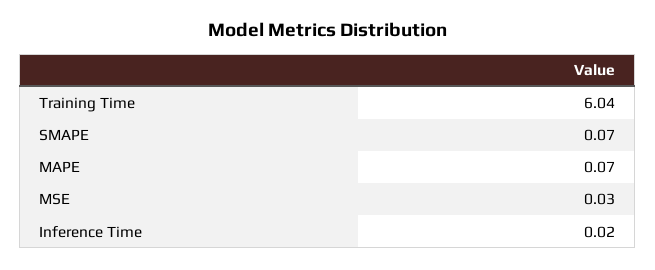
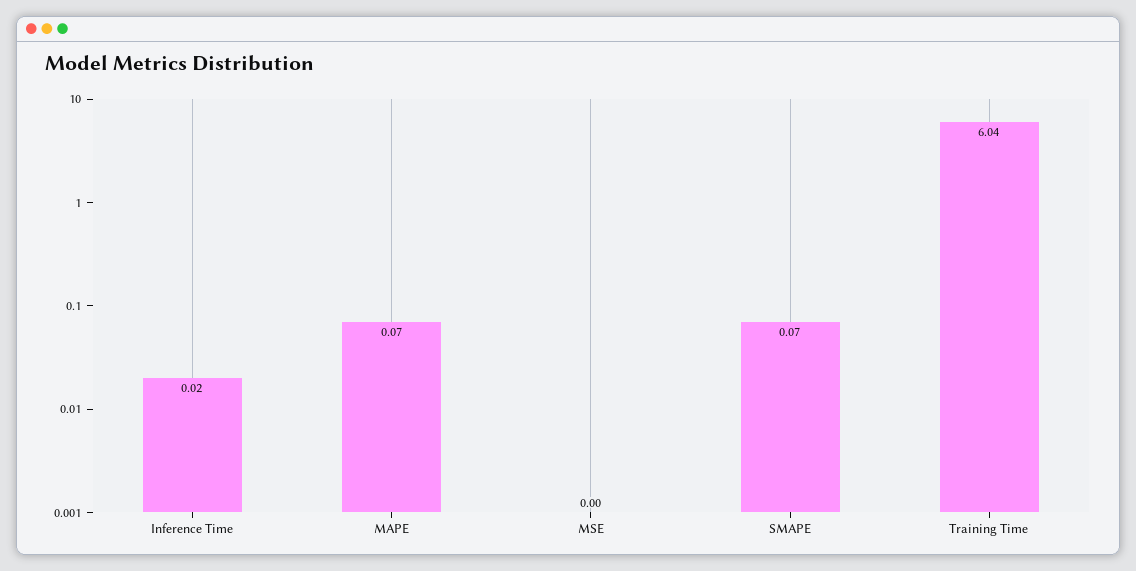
MSE: 0.03 -> 0

